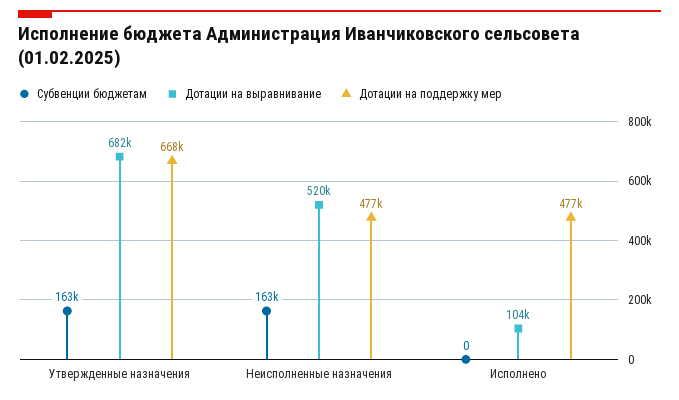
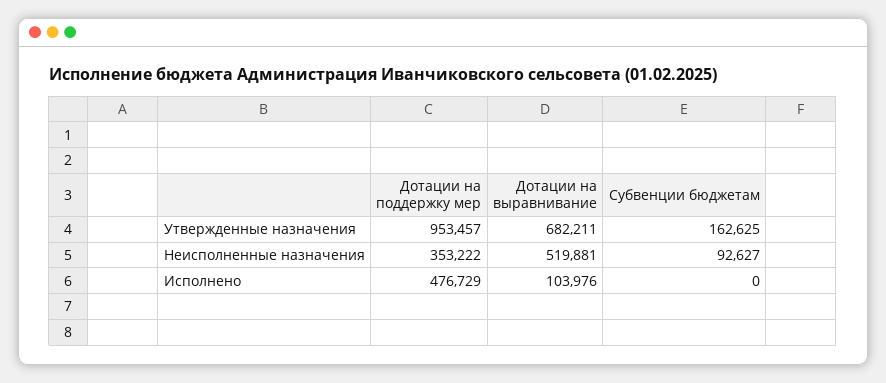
Дотации на поддержку мер, Утвержденные назначения: 668000 -> 953457
Субвенции бюджетам, Неисполненные назначения: 163000 -> 92627
Дотации на поддержку мер, Неисполненные назначения: 477000 -> 353222

